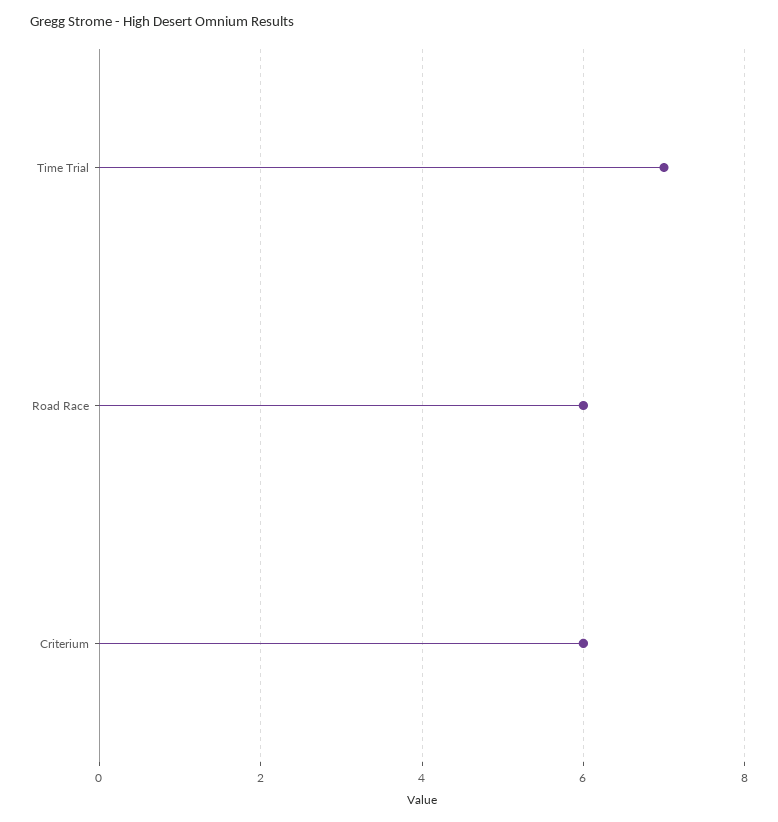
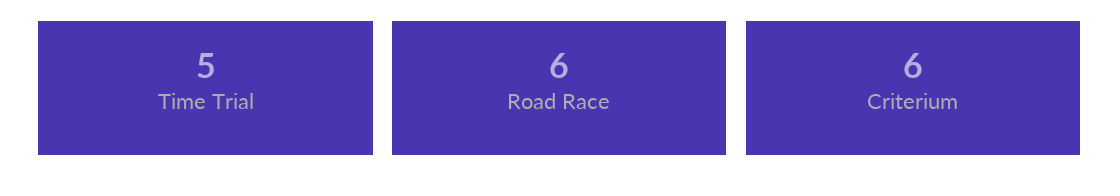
Time Trial: 7 -> 5

